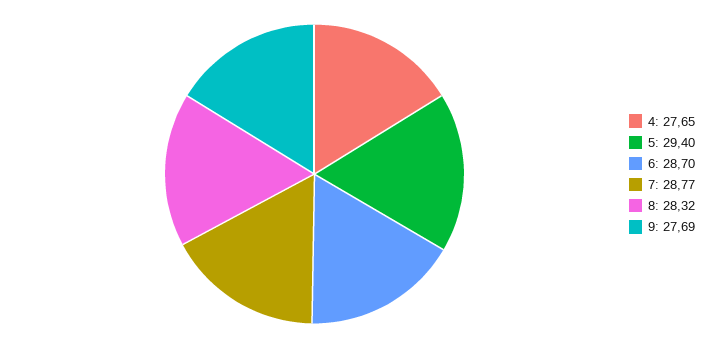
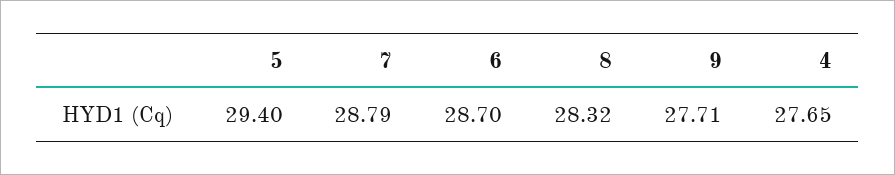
7: 28.77 -> 28.79
9: 27.69 -> 27.71

